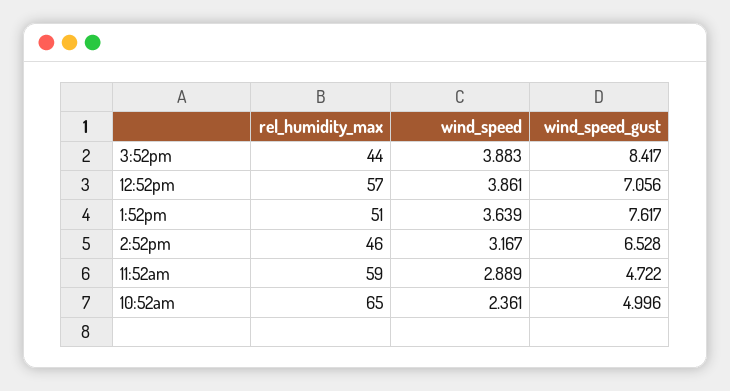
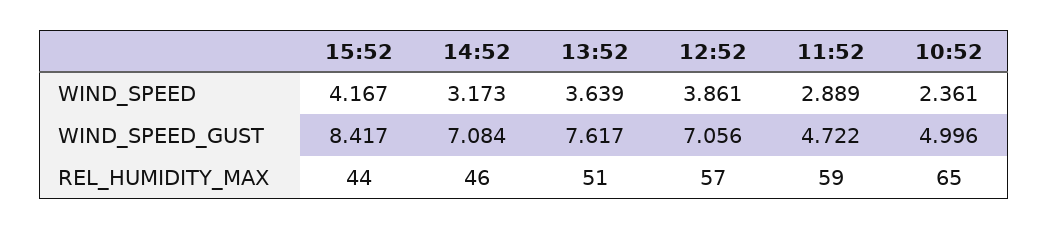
wind_speed, 3:52pm: 3.883 -> 4.167
wind_speed, 2:52pm: 3.167 -> 3.173
wind_speed_gust, 2:52pm: 6.528 -> 7.084

